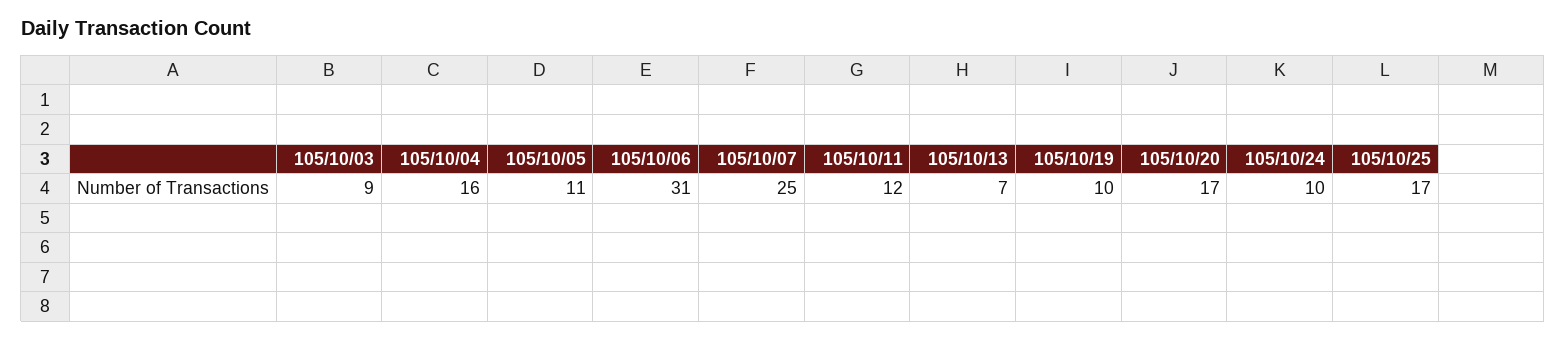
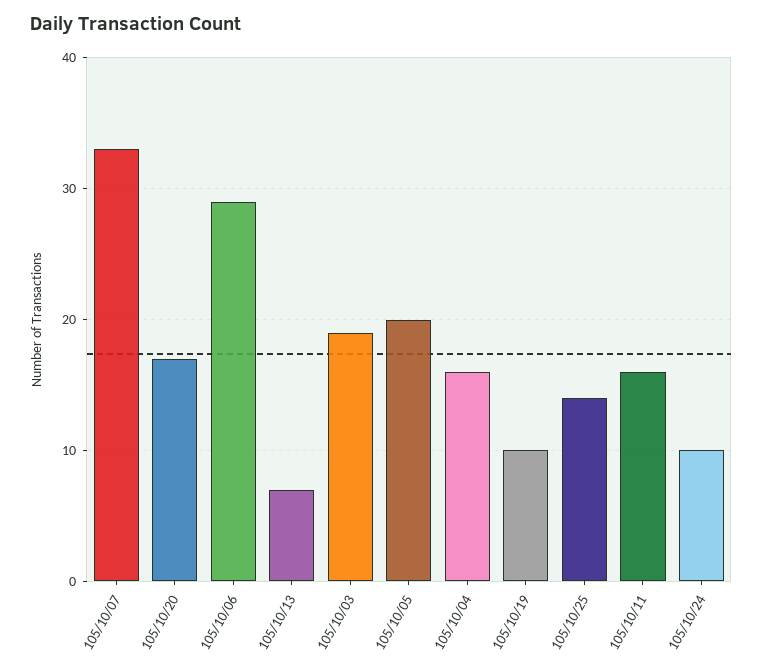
105/10/03: 9 -> 19
105/10/05: 11 -> 20
105/10/06: 31 -> 29
105/10/07: 25 -> 33
105/10/11: 12 -> 16
105/10/25: 17 -> 14

